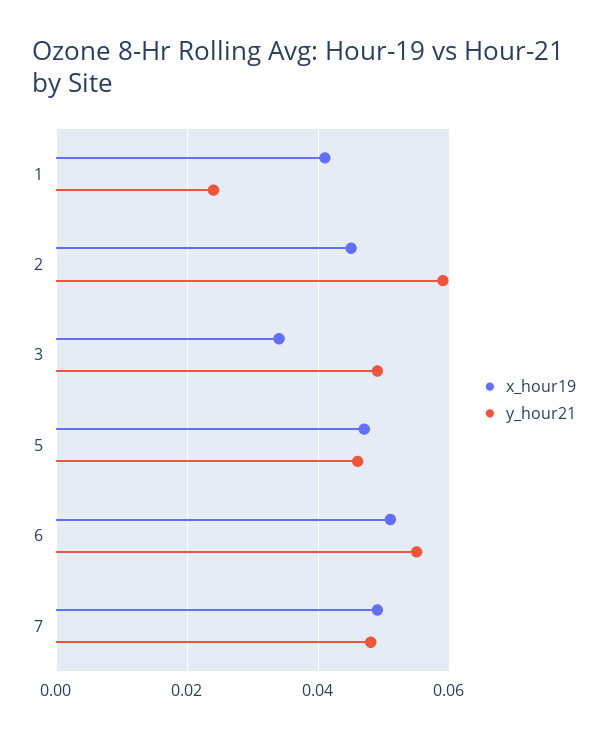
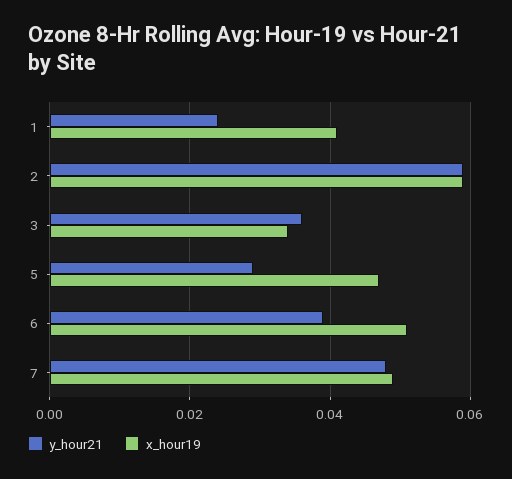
x_hour19, 2: 0.045 -> 0.06
y_hour21, 3: 0.05 -> 0.035
y_hour21, 5: 0.045 -> 0.03
y_hour21, 6: 0.055 -> 0.04

